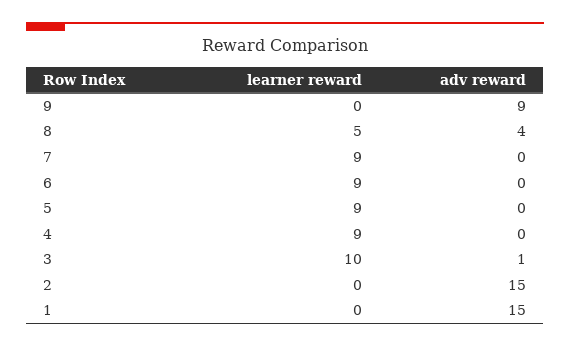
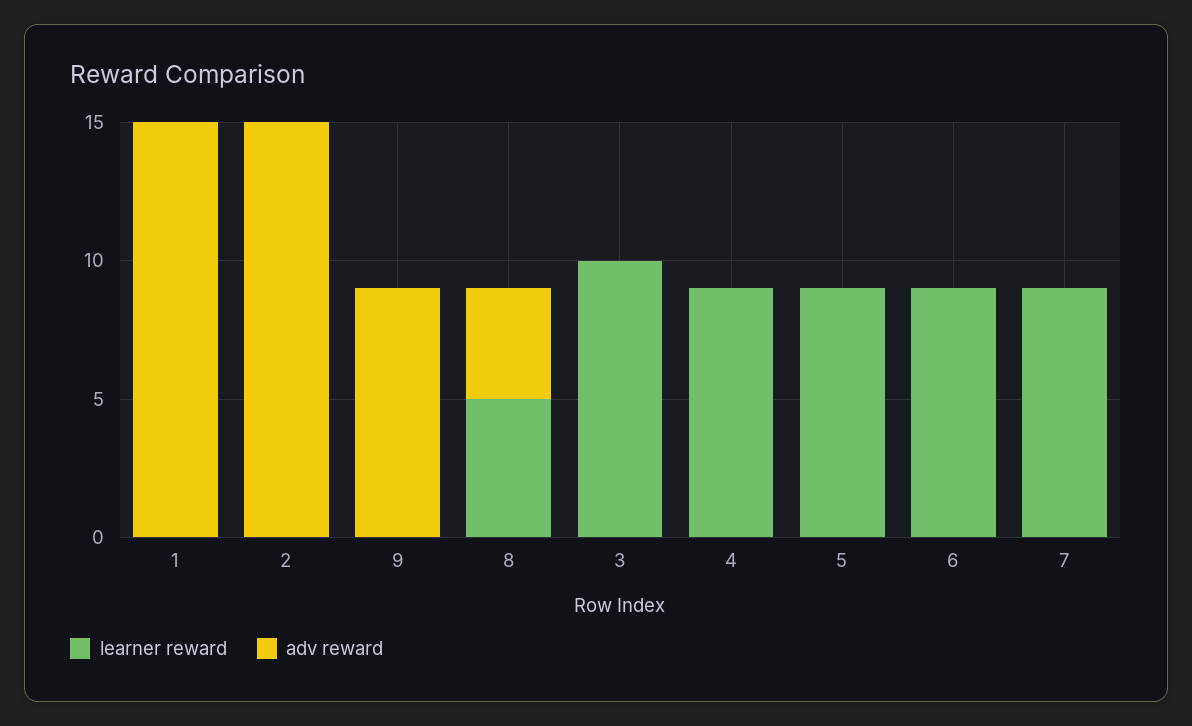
adv reward, 3: 1 -> 0

